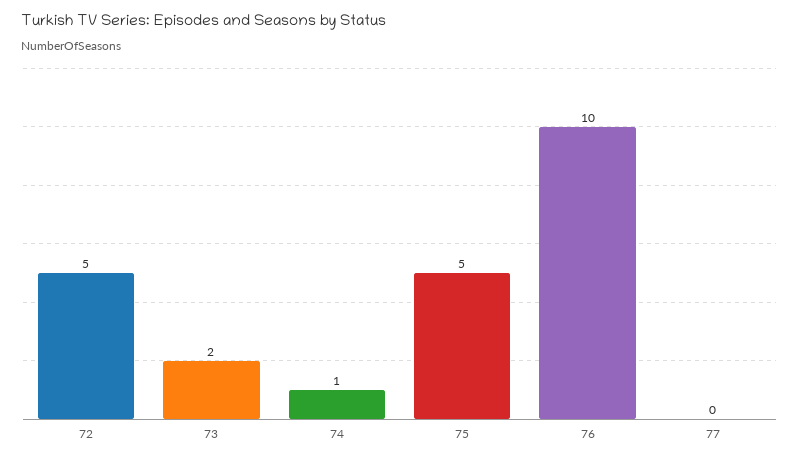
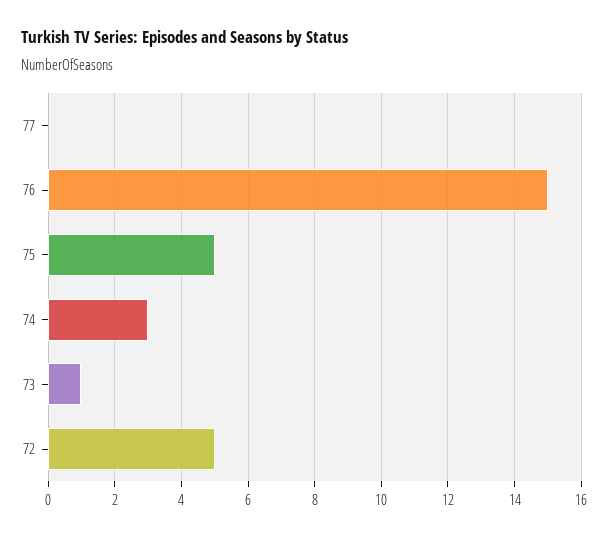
73: 2 -> 1
74: 1 -> 3
76: 10 -> 15

